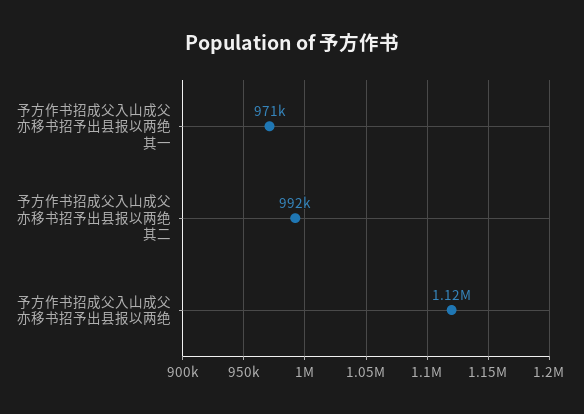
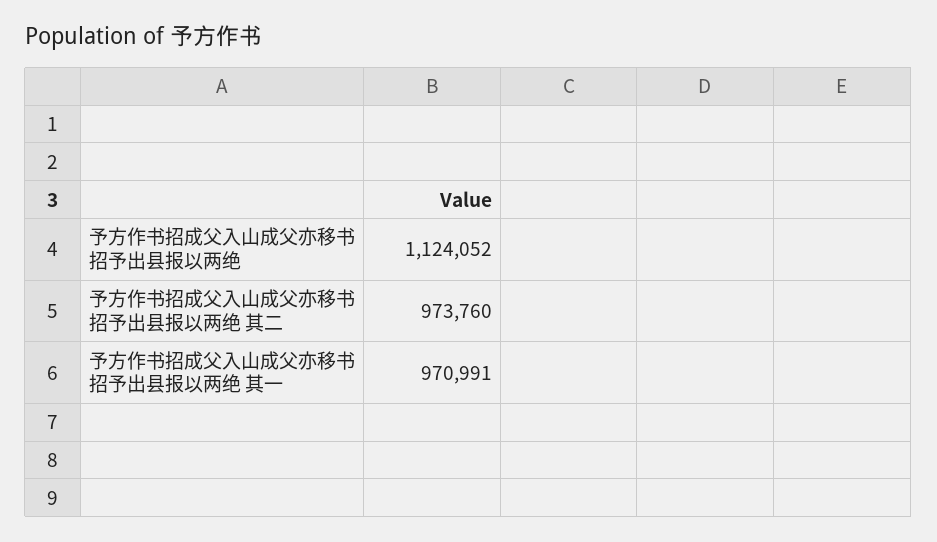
予方作书招成父入山成父亦移书招予出县报以两绝 其二: 992000 -> 973760

